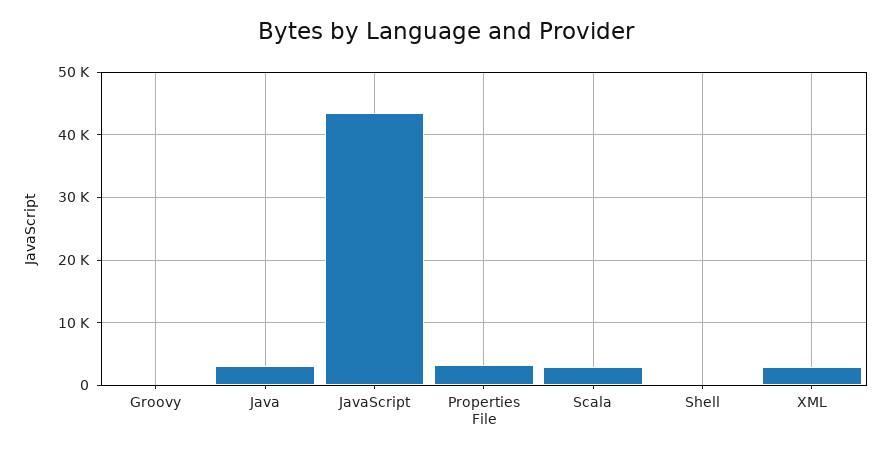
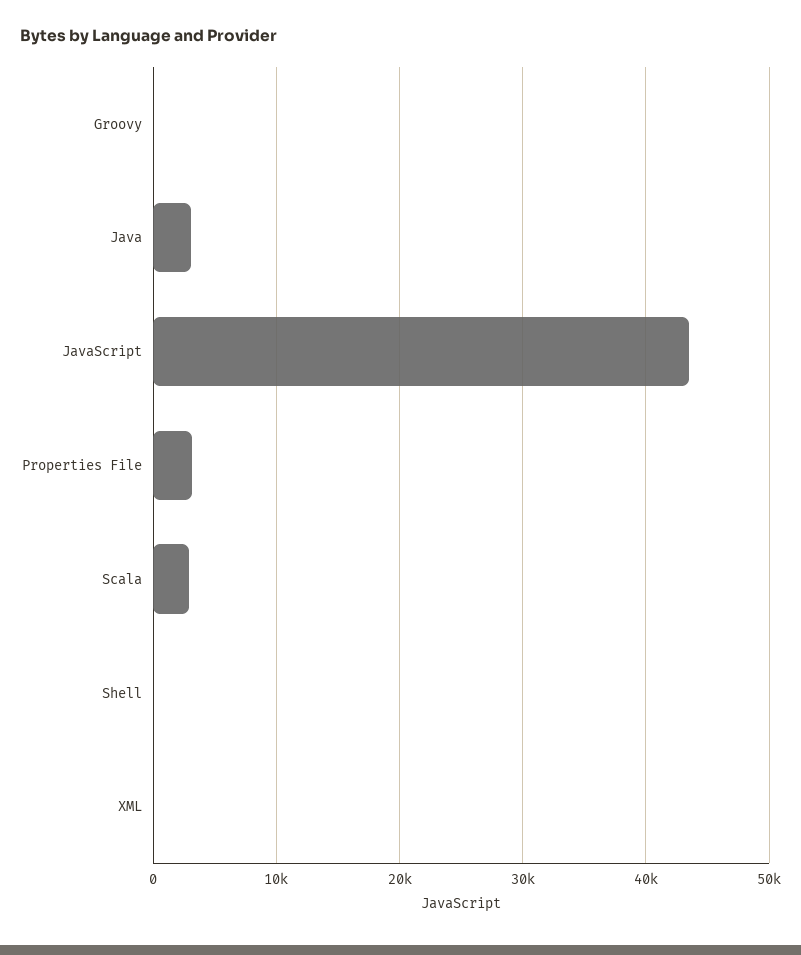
XML: 3000 -> 0

